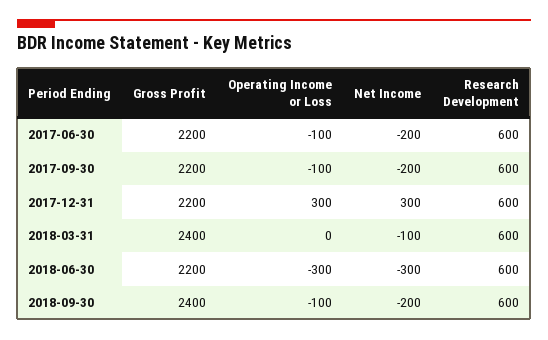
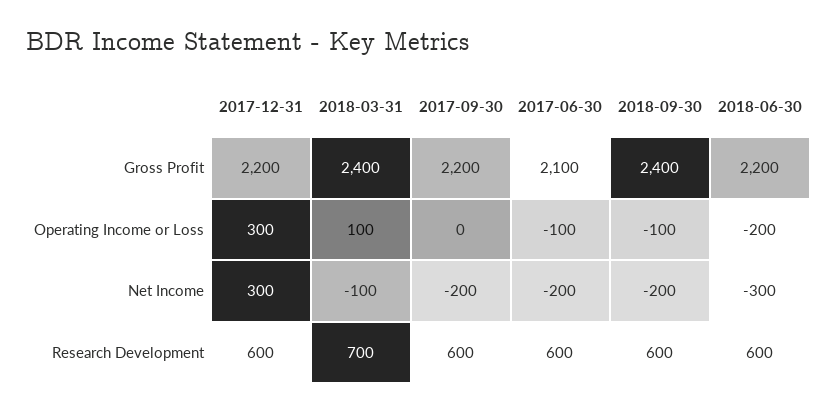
Gross Profit, 2017-06-30: 2200 -> 2100
Operating Income or Loss, 2017-09-30: -100 -> 0
Operating Income or Loss, 2018-03-31: 0 -> 100
Research Development, 2018-03-31: 600 -> 700
Operating Income or Loss, 2018-06-30: -300 -> -200

